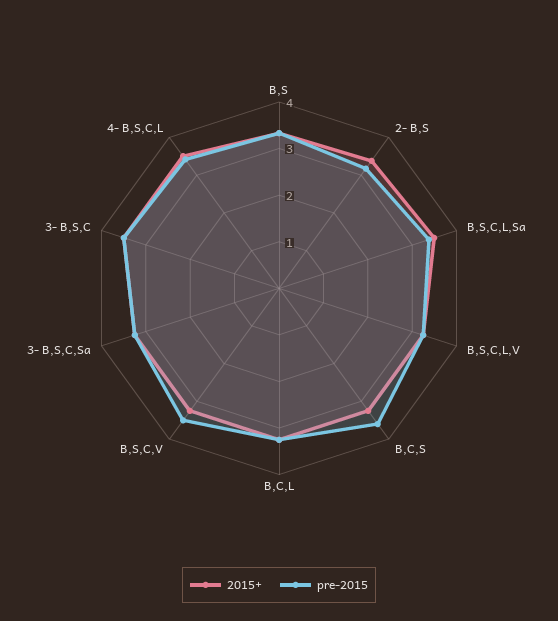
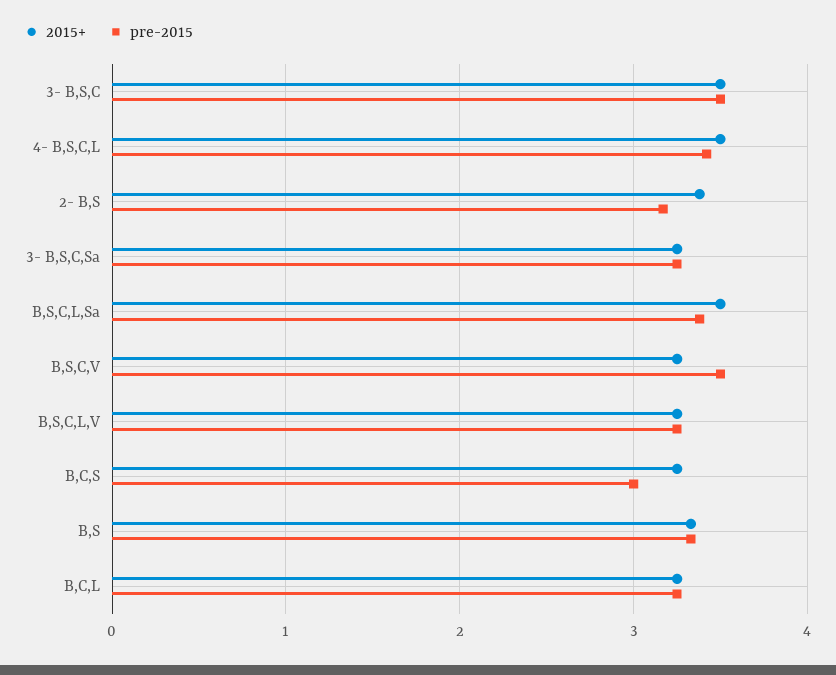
pre-2015, B,C,S: 3.6 -> 3

